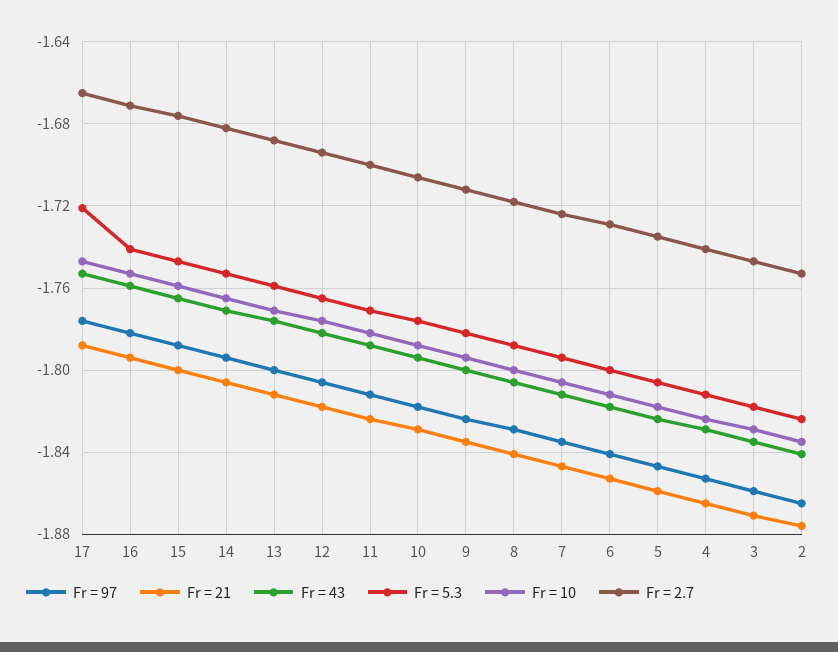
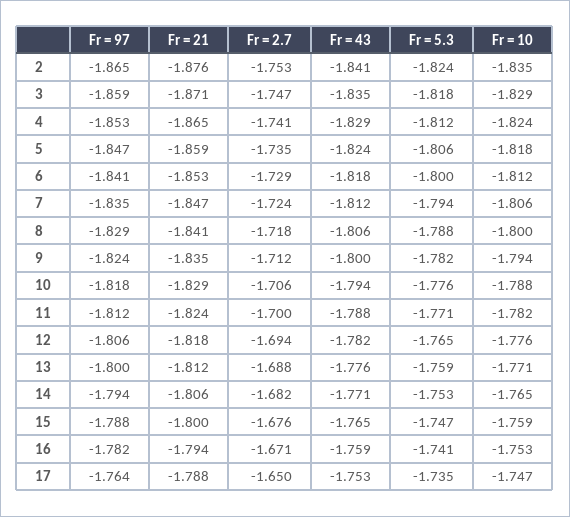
Fr = 97, 17: -1.775 -> -1.764
Fr = 5.3, 17: -1.72 -> -1.735
Fr = 2.7, 17: -1.665 -> -1.65

